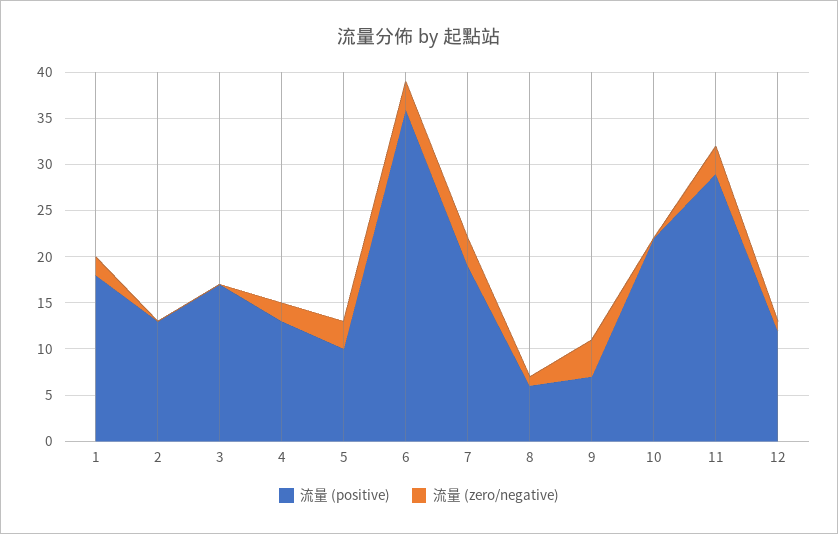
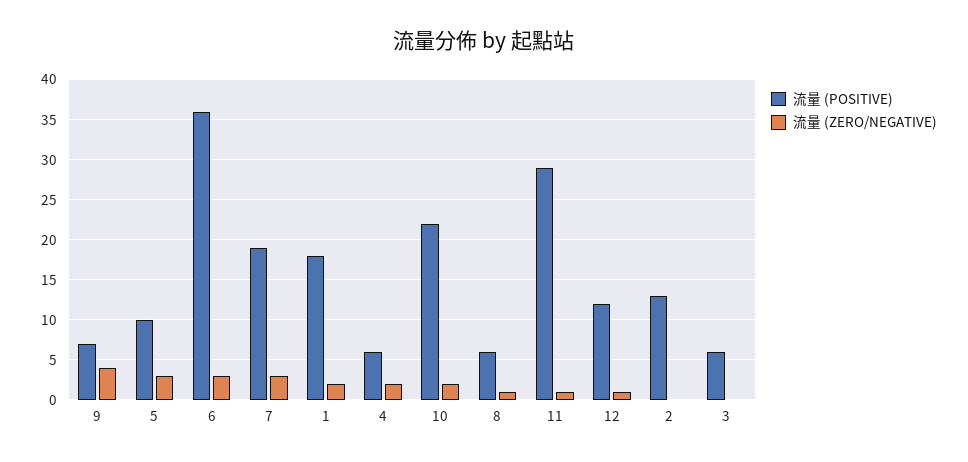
流量 (positive), 3: 17 -> 6
流量 (positive), 4: 13 -> 6
流量 (zero/negative), 10: 0 -> 2
流量 (zero/negative), 11: 3 -> 1

